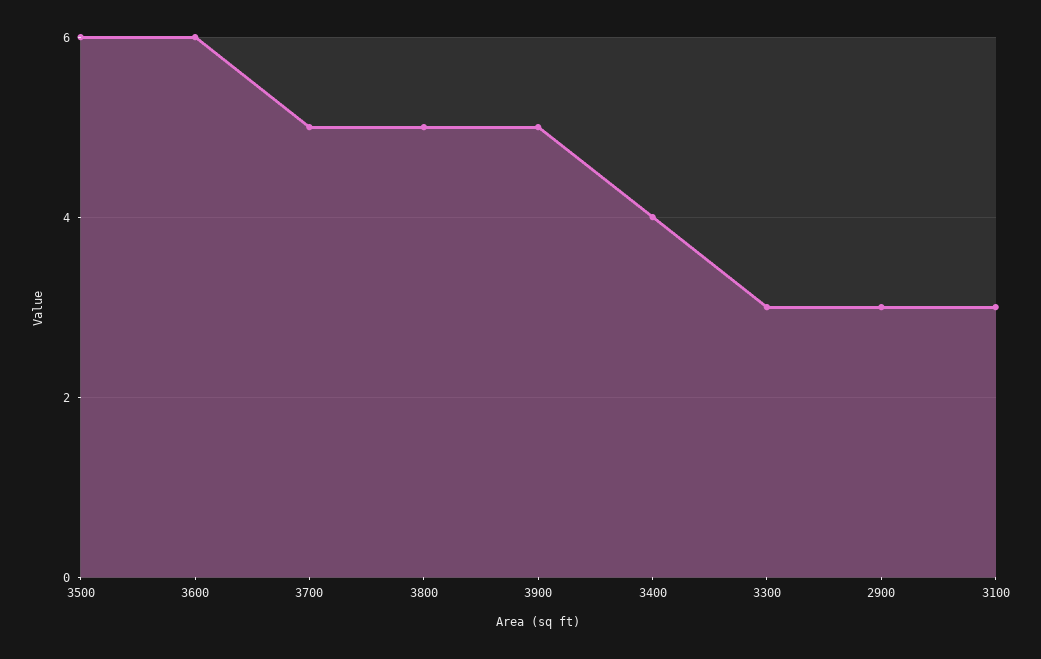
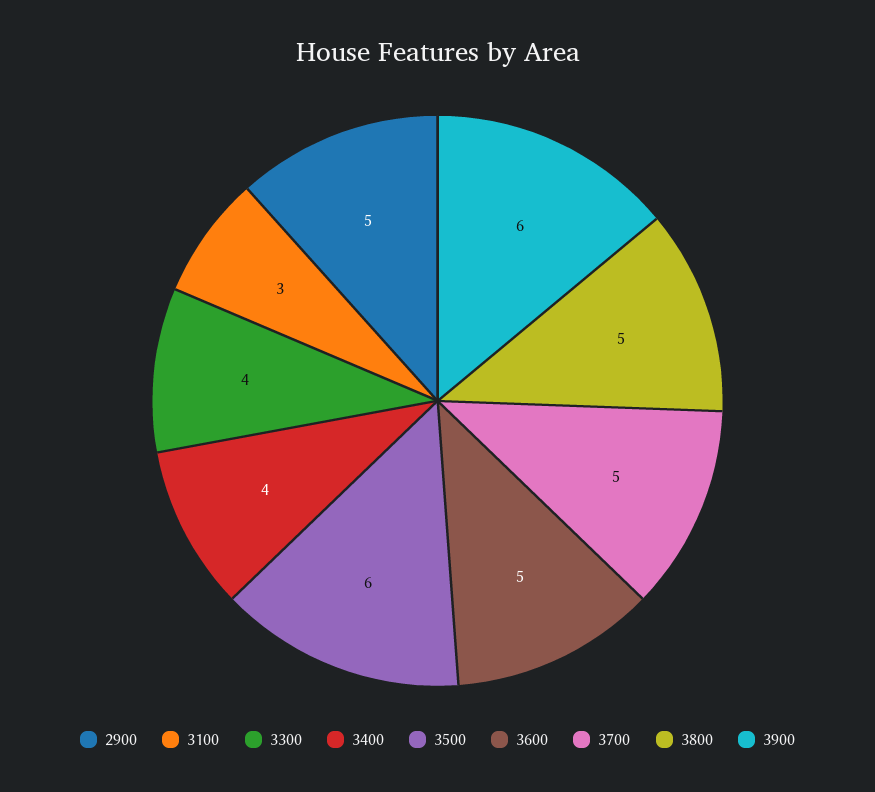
3600: 6 -> 5
3900: 5 -> 6
3300: 3 -> 4
2900: 3 -> 5

